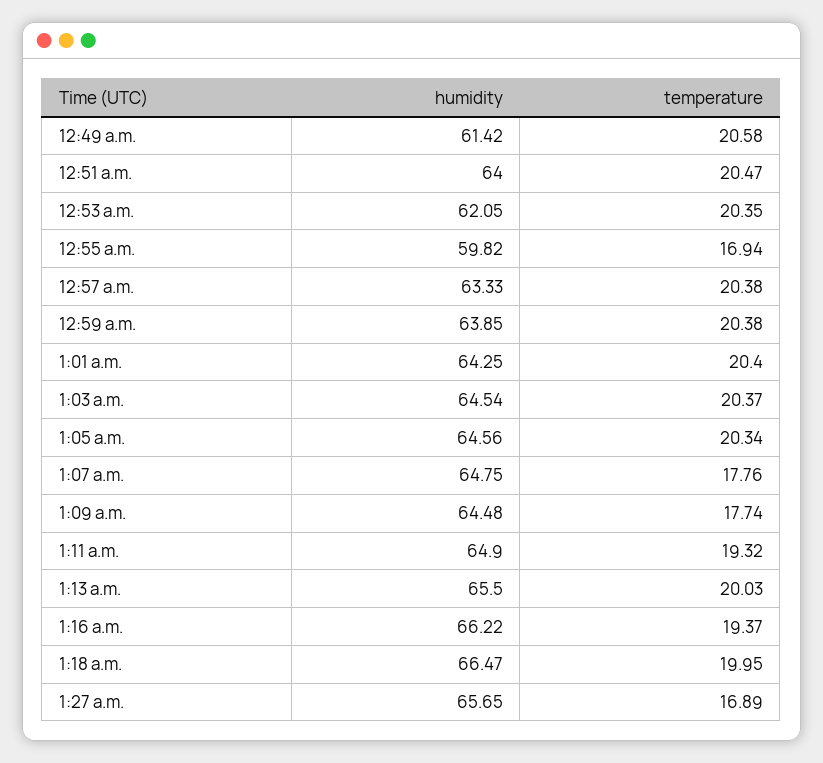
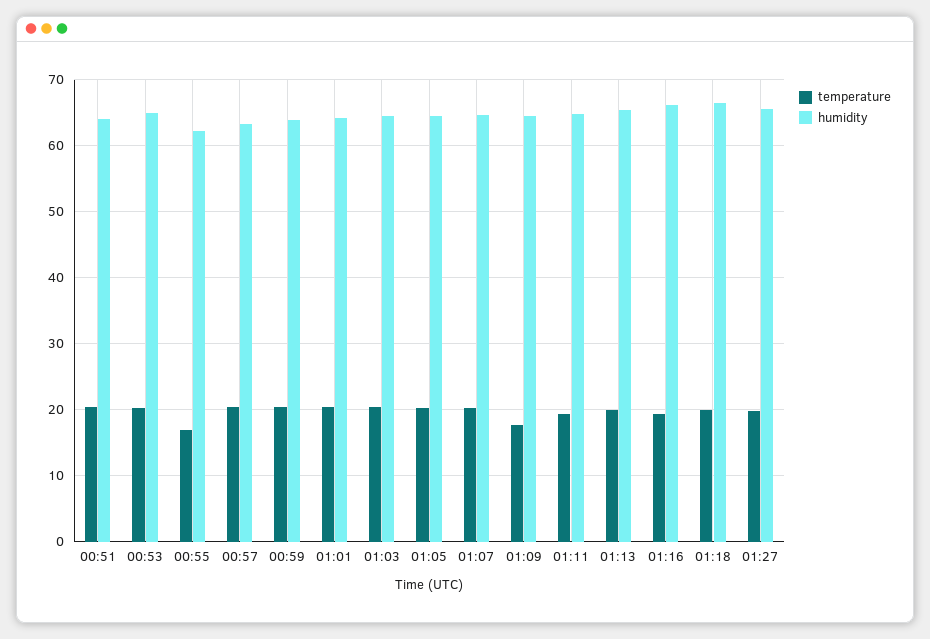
humidity, 12:49 a.m.: 61.42 -> none
temperature, 12:49 a.m.: 20.58 -> none
humidity, 12:53 a.m.: 62.05 -> 65
humidity, 12:55 a.m.: 59.82 -> 62
temperature, 1:07 a.m.: 17.76 -> 20
temperature, 1:27 a.m.: 16.89 -> 20

